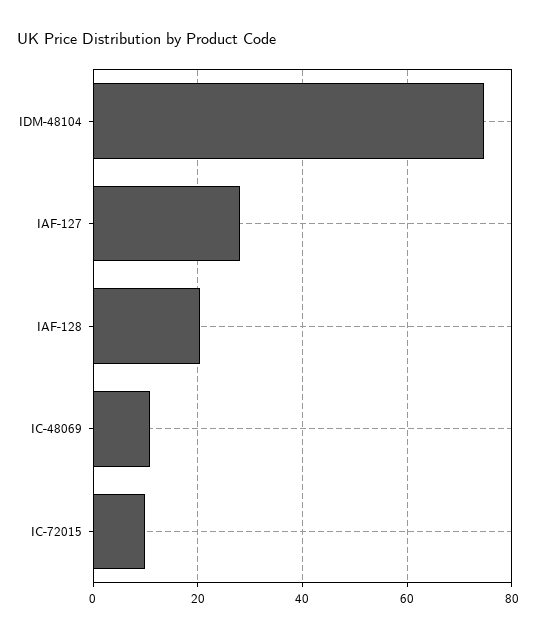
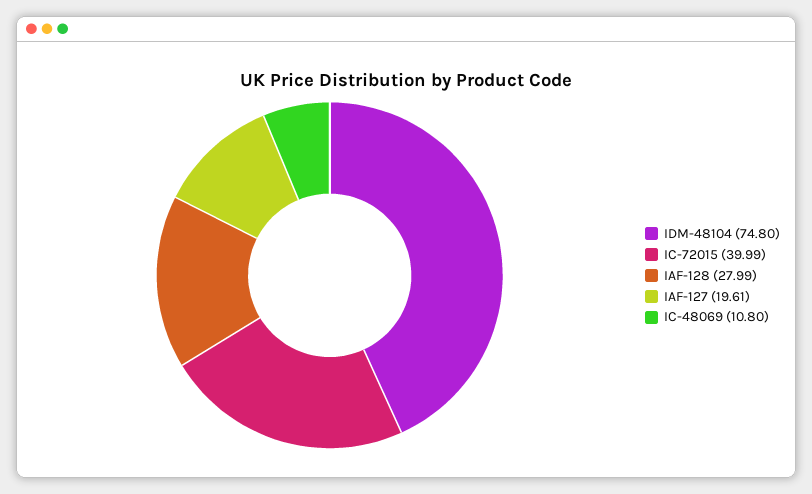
IAF-127: 28 -> 19.61
IAF-128: 20 -> 27.99
IC-72015: 10 -> 39.99

